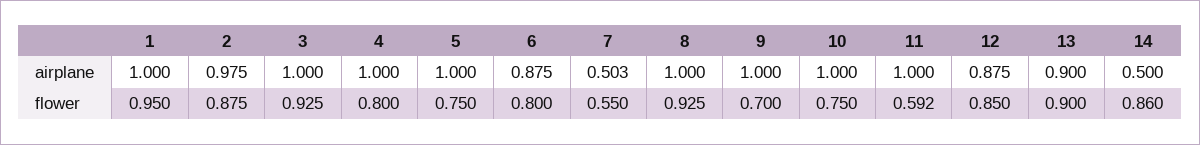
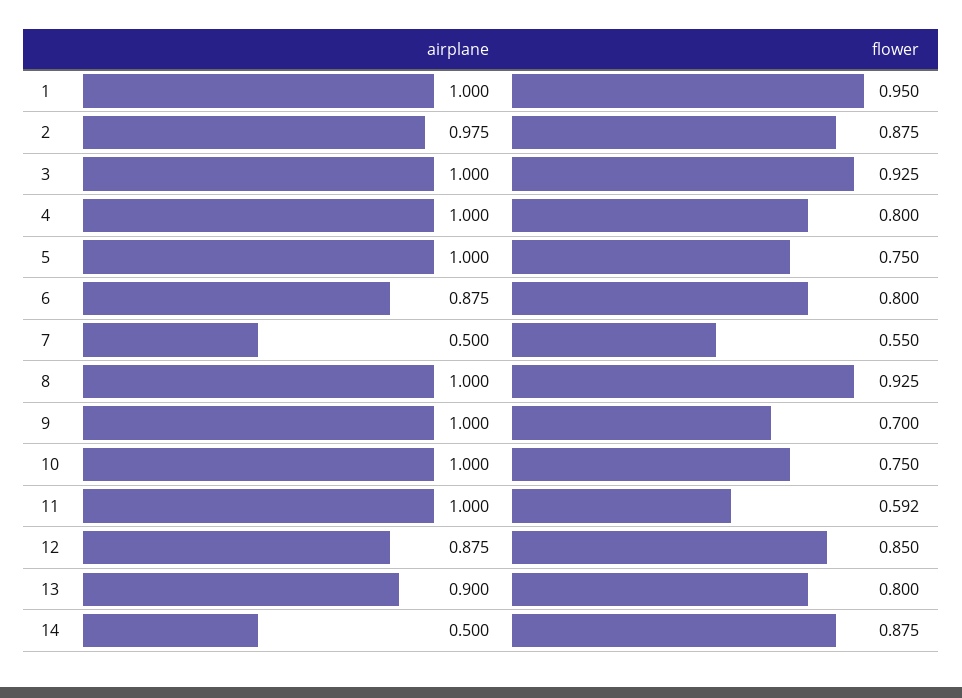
7, airplane: 0.503 -> 0.5
13, flower: 0.9 -> 0.8
14, flower: 0.86 -> 0.875

